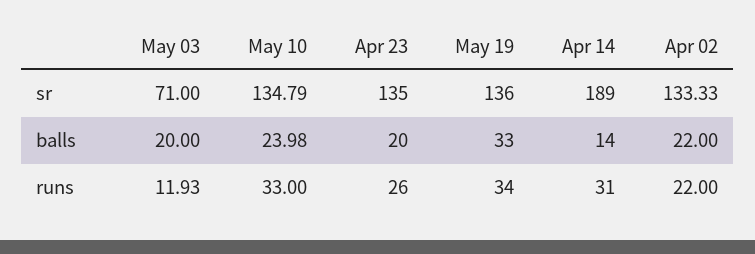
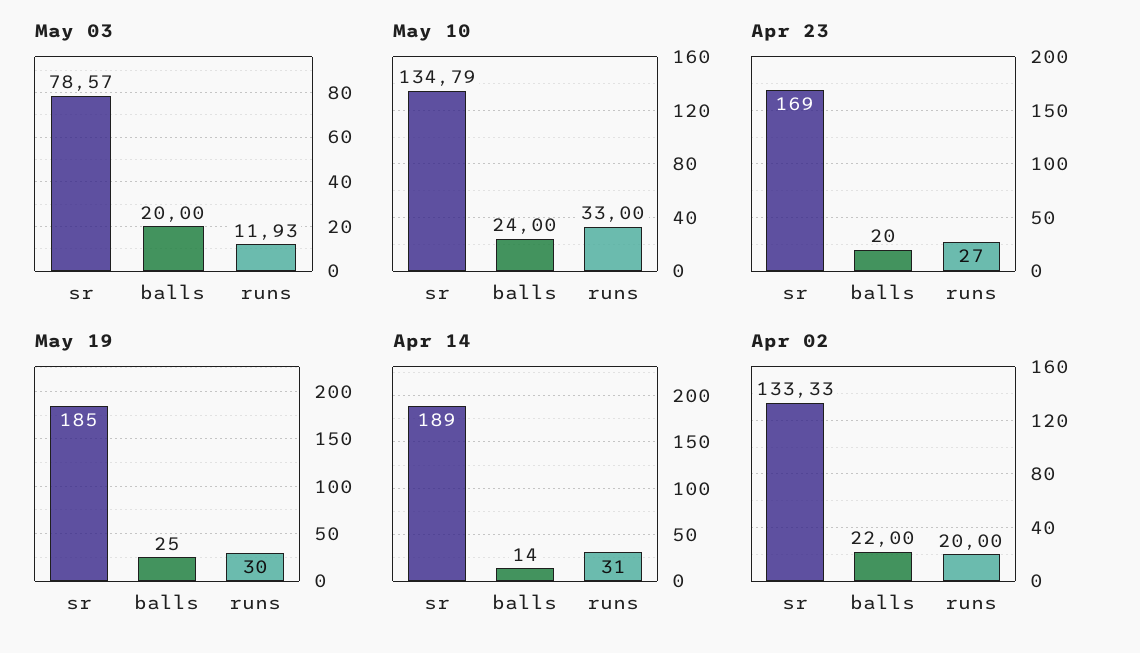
May 03, sr: 71 -> 78.57
Apr 23, sr: 135 -> 169
May 19, sr: 136 -> 185
May 10, balls: 23.98 -> 24
May 19, balls: 33 -> 25
Apr 23, runs: 26 -> 27
May 19, runs: 34 -> 30
Apr 02, runs: 22 -> 20

